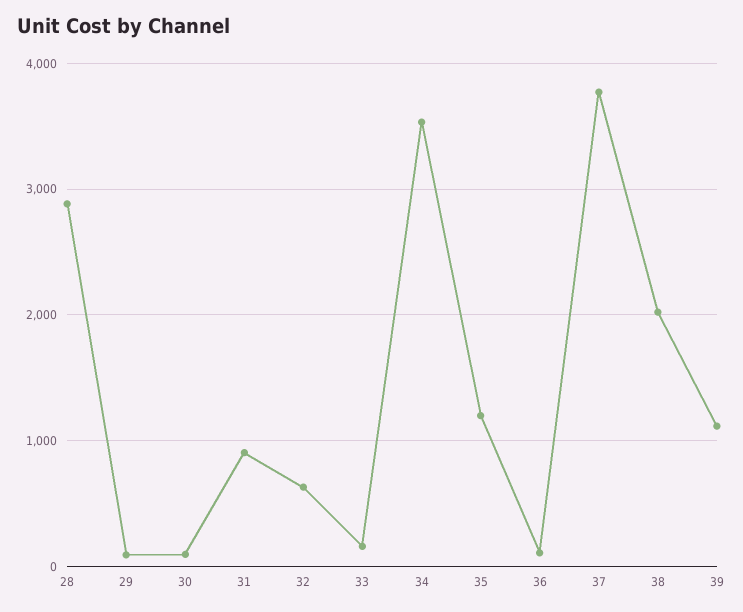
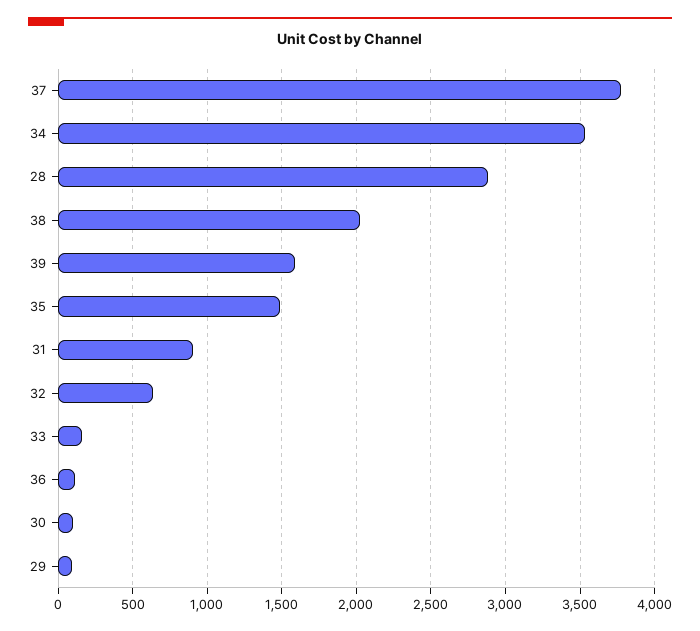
35: 1200 -> 1500
39: 1100 -> 1600

